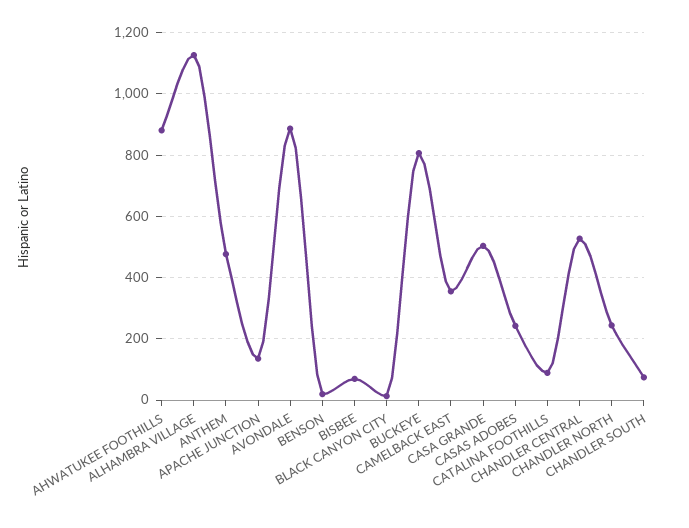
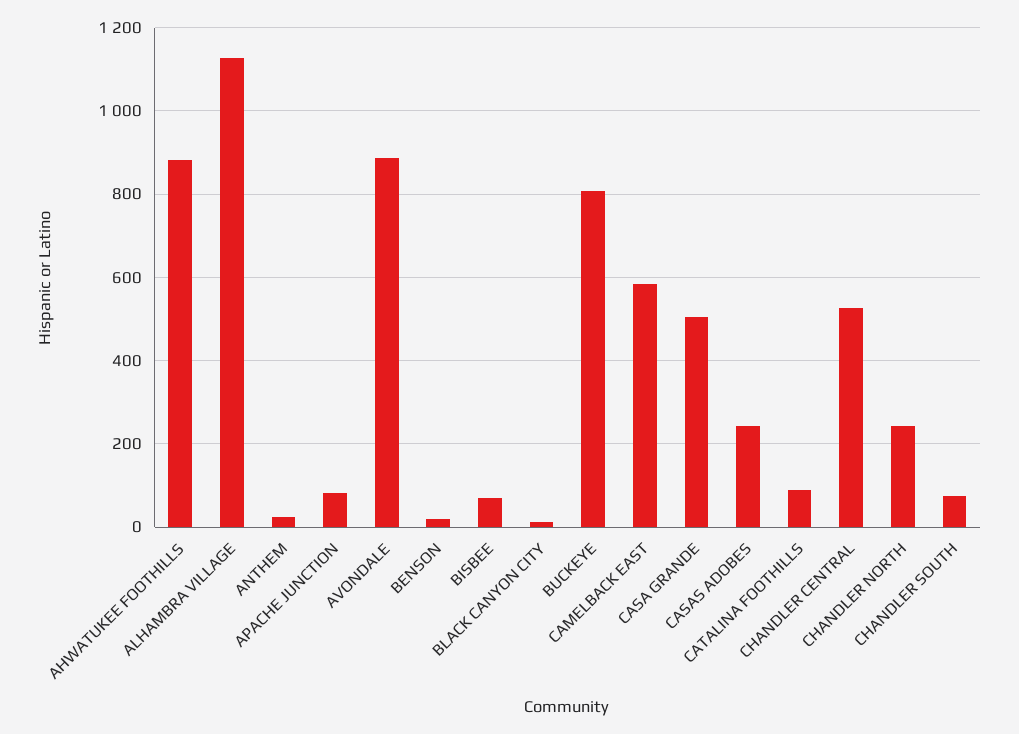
ANTHEM: 480 -> 20
APACHE JUNCTION: 140 -> 80
CAMELBACK EAST: 360 -> 580

